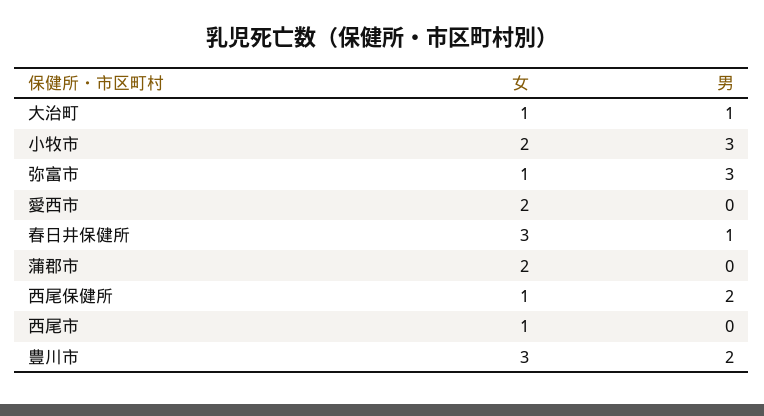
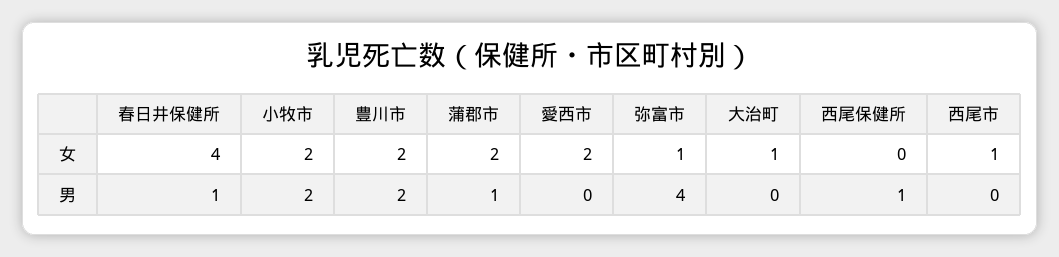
男, 大治町: 1 -> 0
男, 小牧市: 3 -> 2
男, 弥富市: 3 -> 4
女, 春日井保健所: 3 -> 4
男, 蒲郡市: 0 -> 1
女, 西尾保健所: 1 -> 0
男, 西尾保健所: 2 -> 1
女, 豊川市: 3 -> 2

